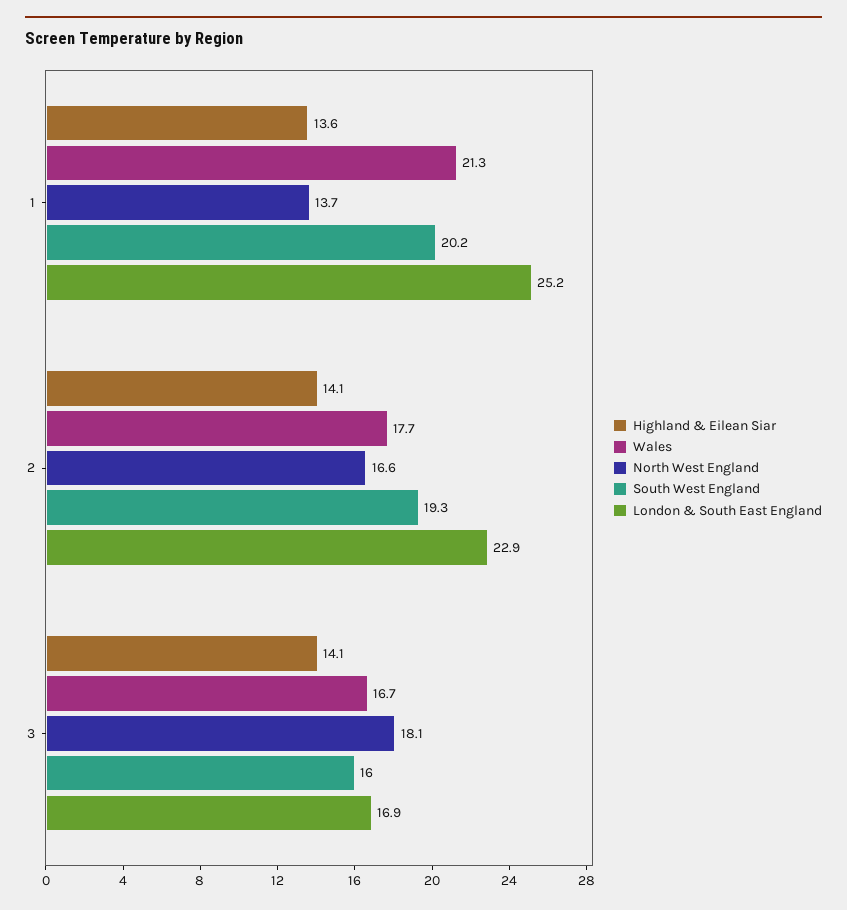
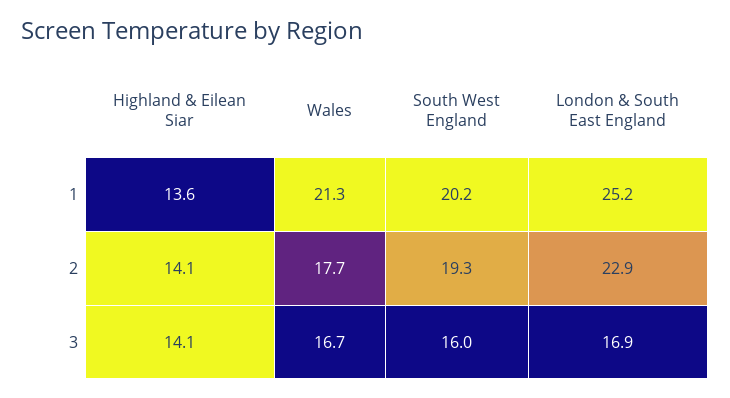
North West England, 1: 13.7 -> none
North West England, 2: 16.6 -> none
North West England, 3: 18.1 -> none

